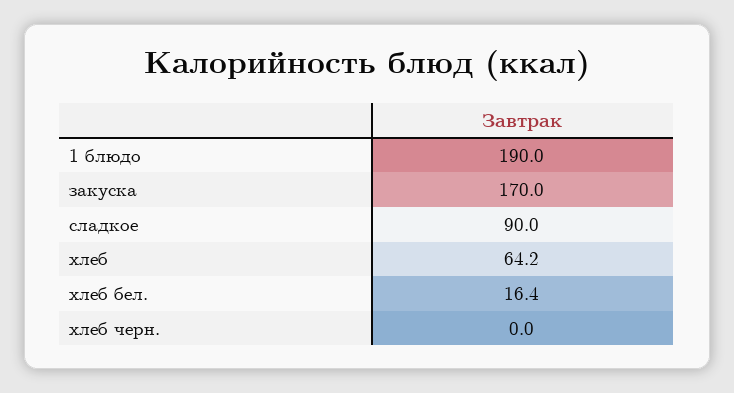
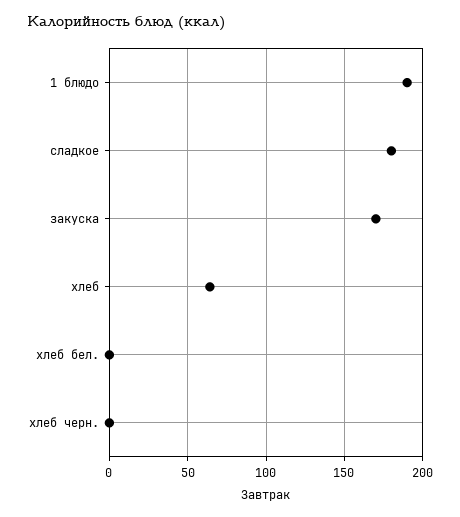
сладкое: 90 -> 180
хлеб бел.: 16.4 -> 0

